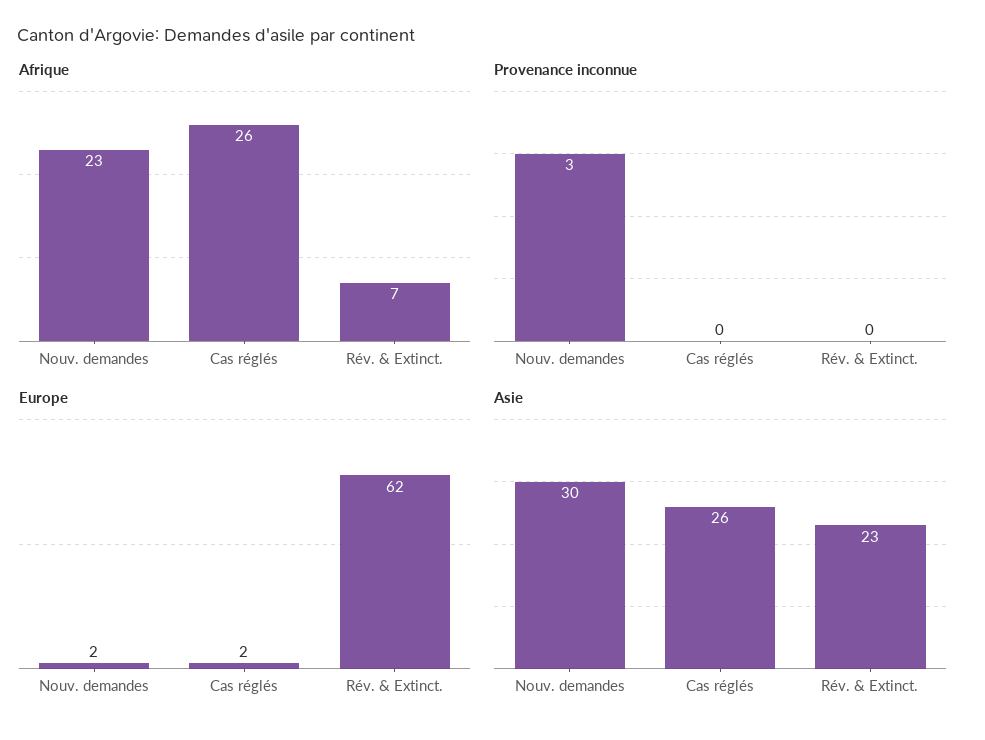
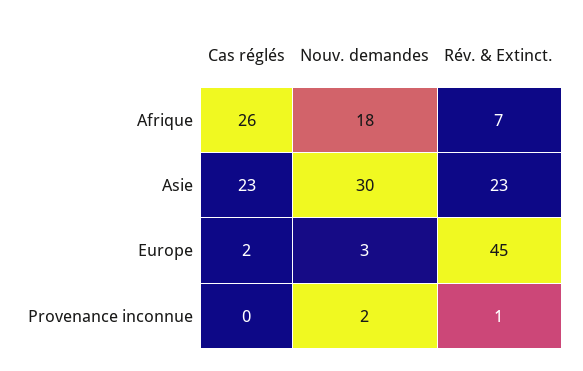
Afrique, Nouv. demandes: 23 -> 18
Provenance inconnue, Nouv. demandes: 3 -> 2
Provenance inconnue, Rév. & Extinct.: 0 -> 1
Europe, Nouv. demandes: 2 -> 3
Europe, Rév. & Extinct.: 62 -> 45
Asie, Cas réglés: 26 -> 23

